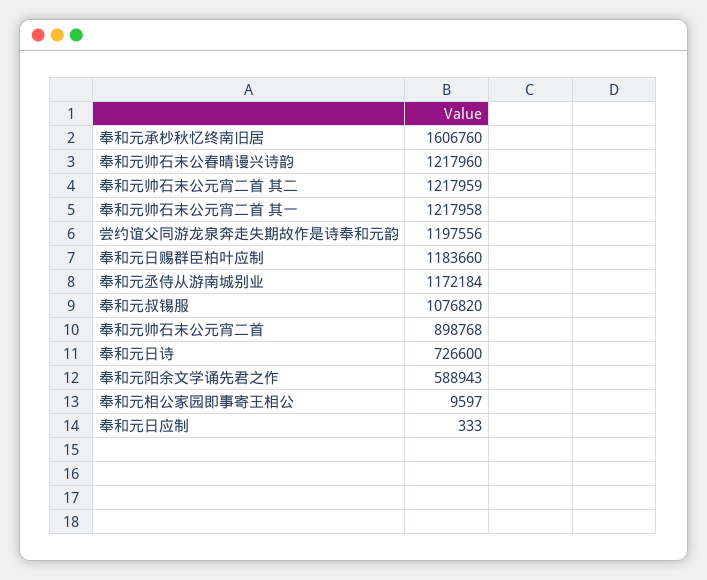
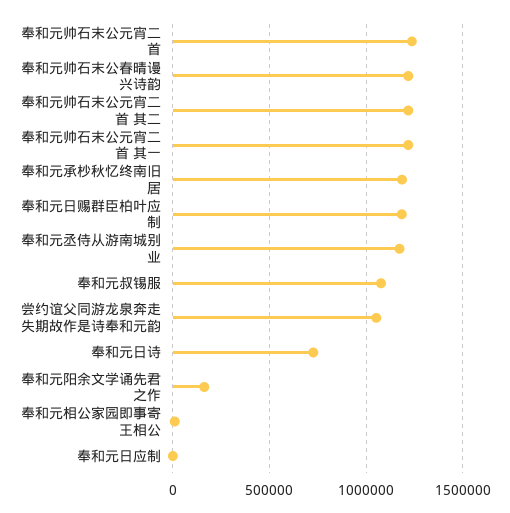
奉和元承杪秋忆终南旧居: 1606760 -> 1200000
尝约谊父同游龙泉奔走失期故作是诗奉和元韵: 1197556 -> 1050000
奉和元帅石末公元宵二首: 898768 -> 1250000
奉和元阳余文学诵先君之作: 588943 -> 150000

